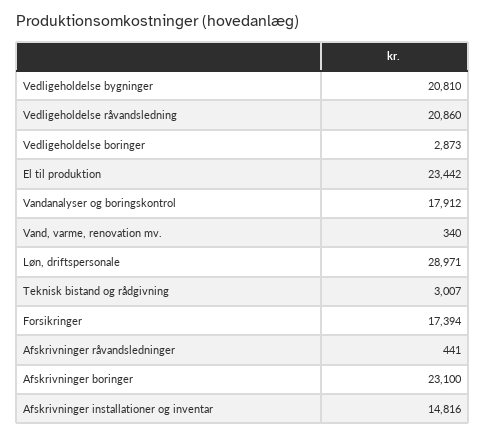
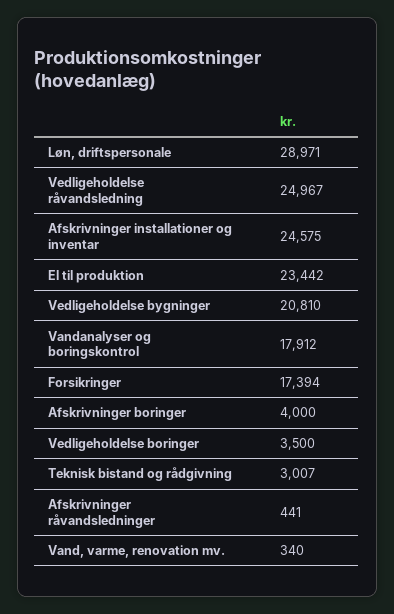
Vedligeholdelse råvandsledning: 20860 -> 24967
Vedligeholdelse boringer: 2873 -> 3500
Afskrivninger boringer: 23100 -> 4000
Afskrivninger installationer og inventar: 14816 -> 24575

